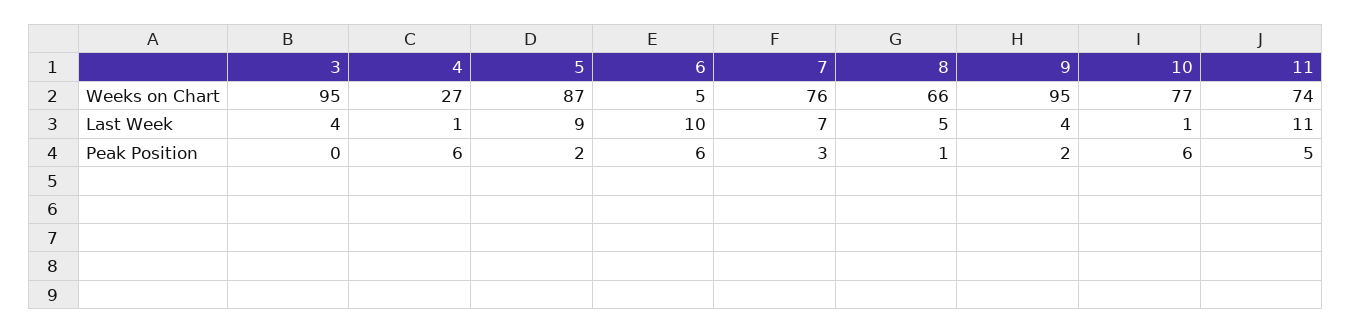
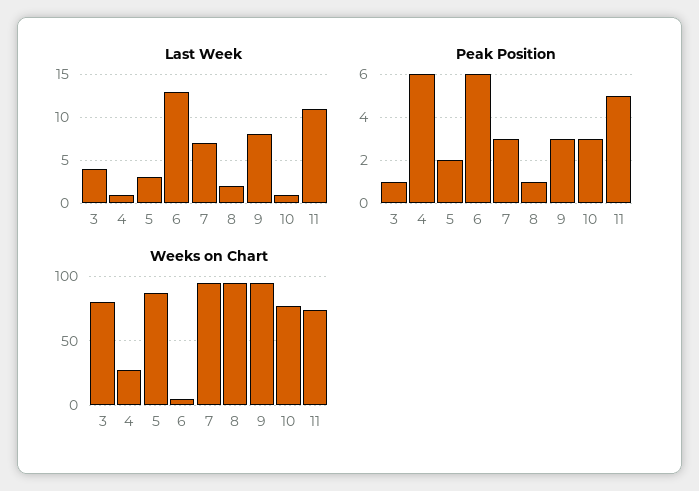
Weeks on Chart, 3: 95 -> 80
Weeks on Chart, 7: 76 -> 95
Weeks on Chart, 8: 66 -> 95
Last Week, 5: 9 -> 3
Last Week, 6: 10 -> 13
Last Week, 8: 5 -> 2
Last Week, 9: 4 -> 8
Peak Position, 3: 0 -> 1
Peak Position, 9: 2 -> 3
Peak Position, 10: 6 -> 3

